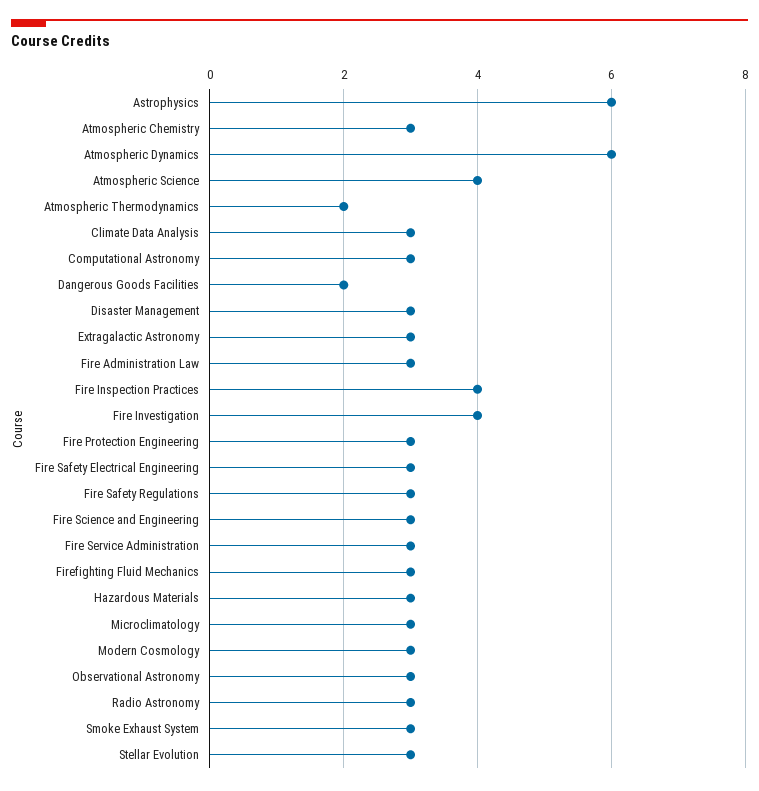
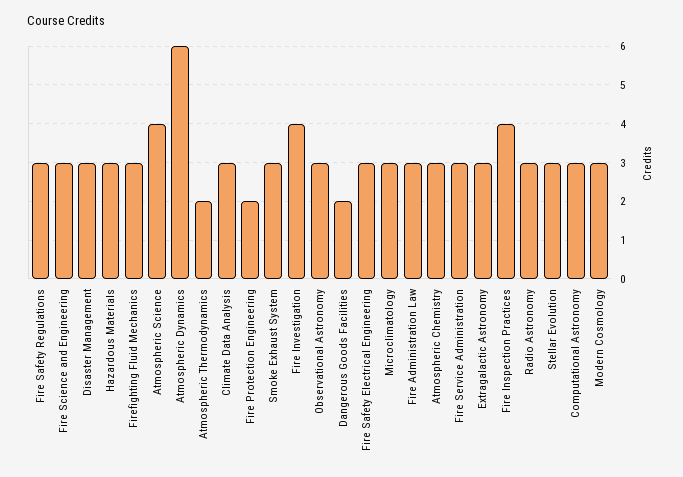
Astrophysics: 6 -> none
Fire Protection Engineering: 3 -> 2

